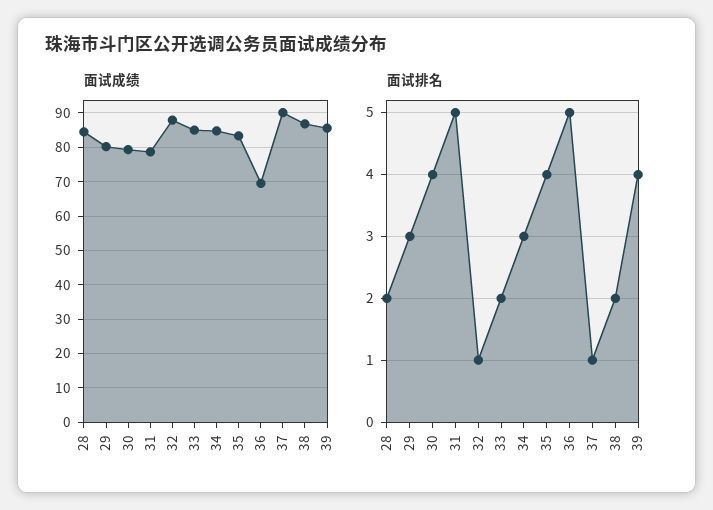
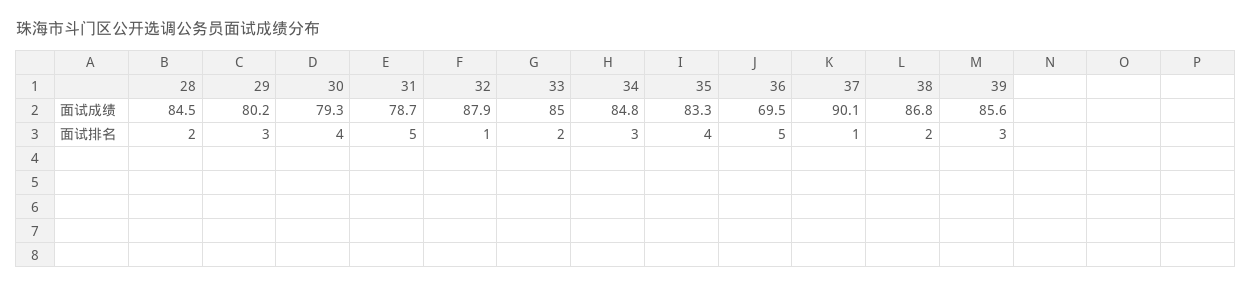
面试排名, 39: 4 -> 3

